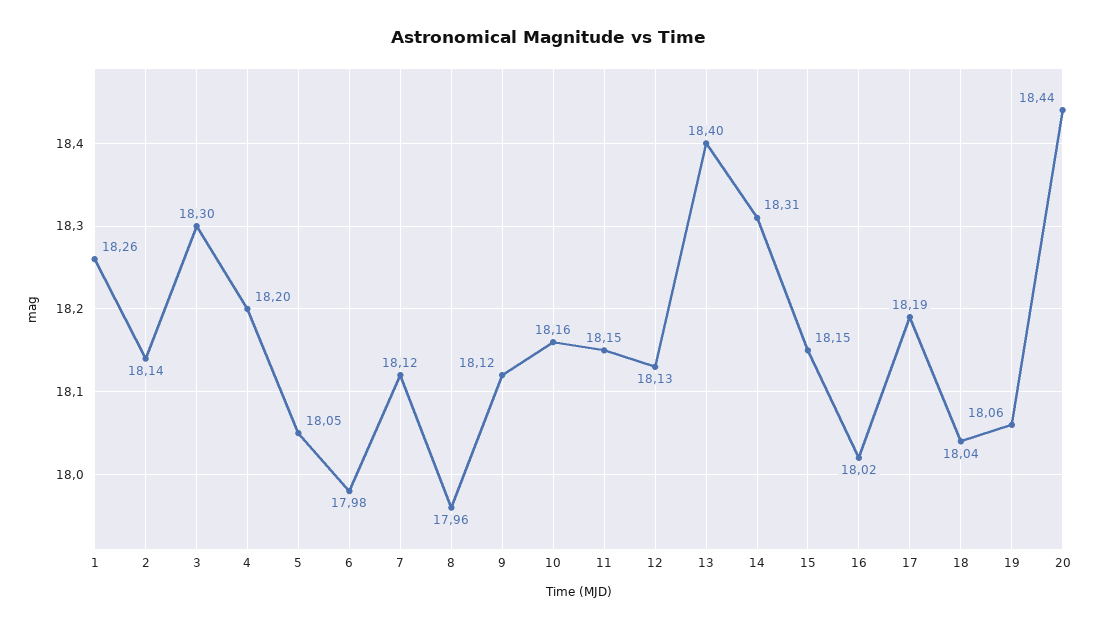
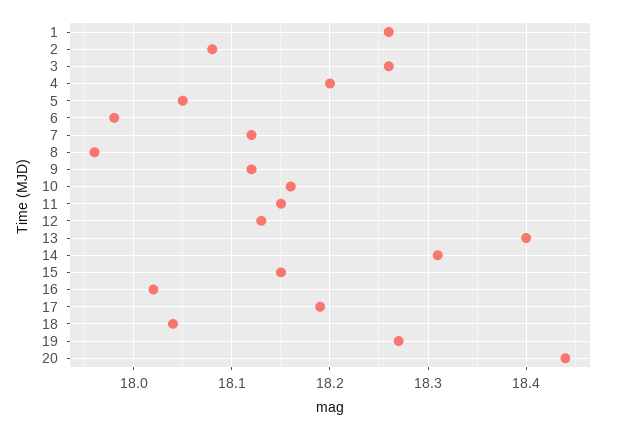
2: 18.14 -> 18.08
3: 18.3 -> 18.26
19: 18.06 -> 18.27

